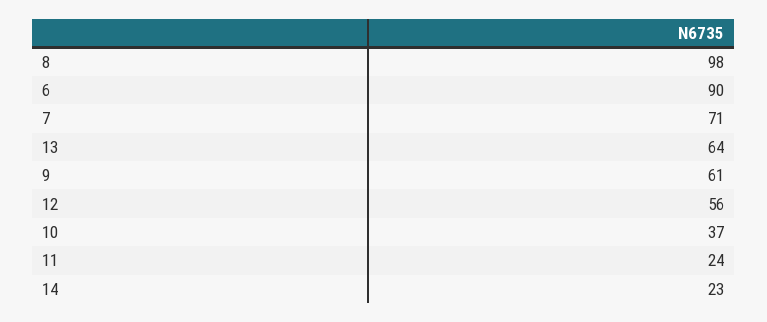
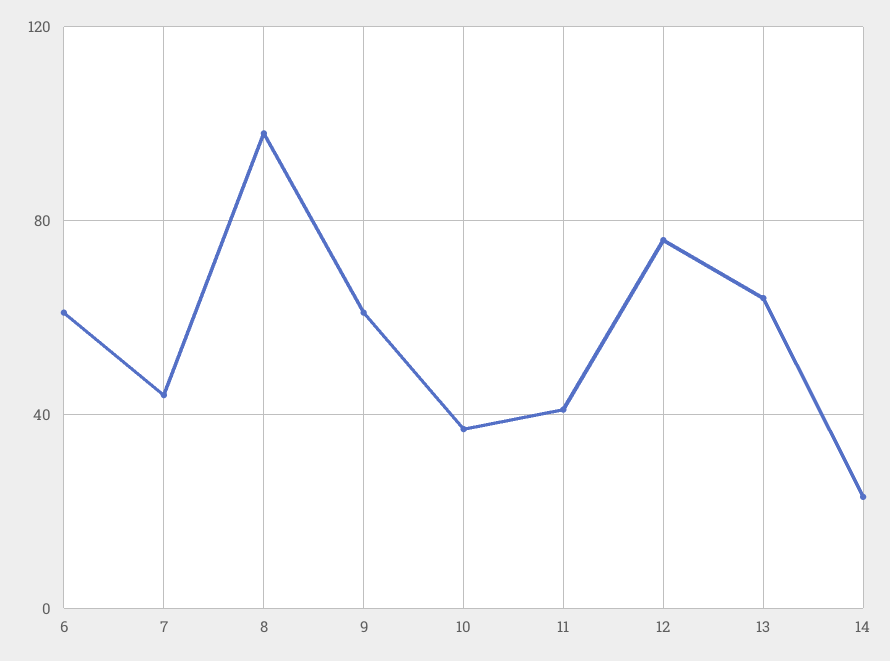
6: 90 -> 60
7: 71 -> 45
12: 56 -> 75
11: 24 -> 40

